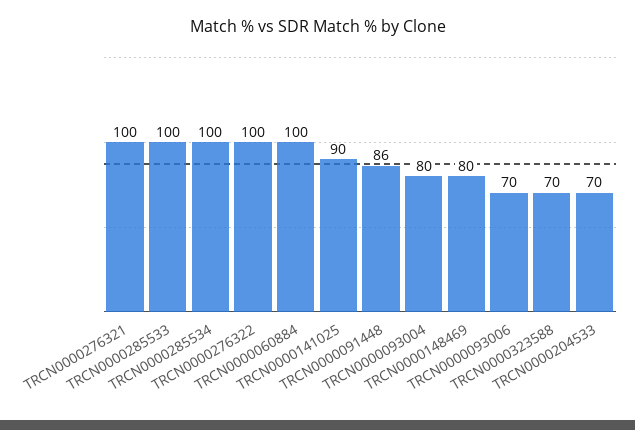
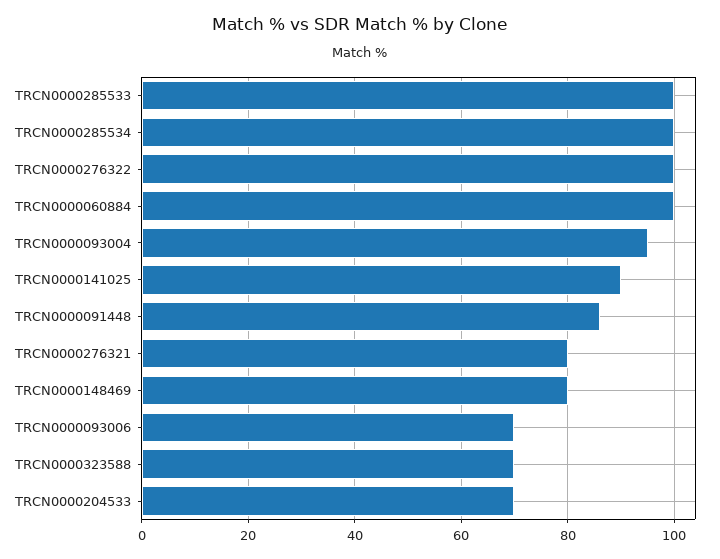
TRCN0000276321: 100 -> 80
TRCN0000093004: 80 -> 95

